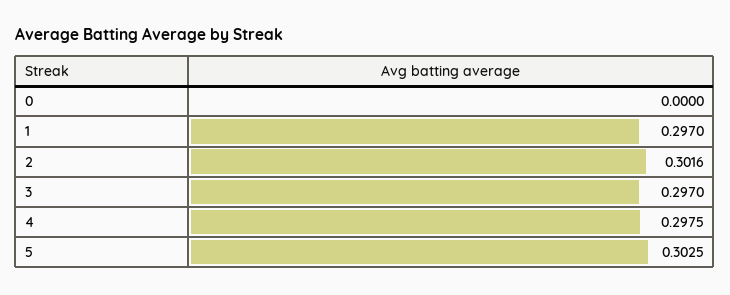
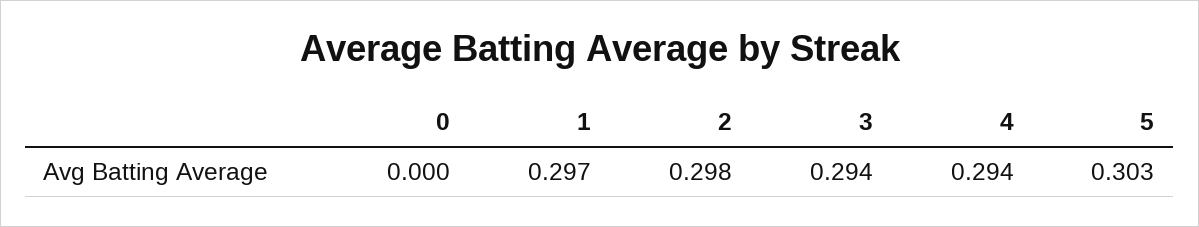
2: 0.3016 -> 0.298
3: 0.297 -> 0.294
4: 0.2975 -> 0.294

